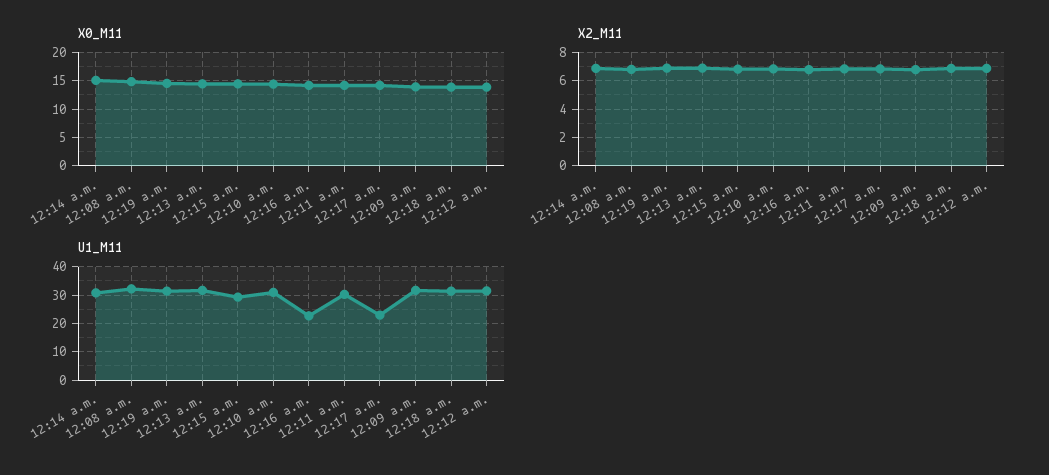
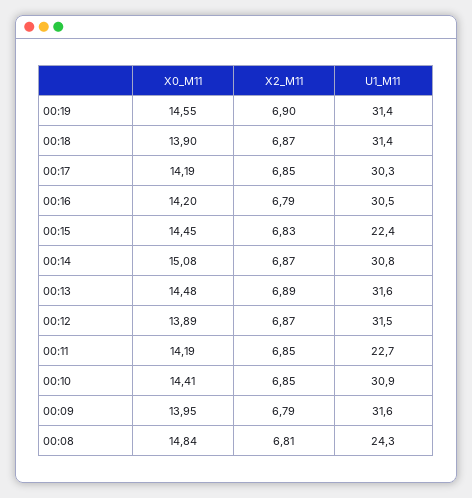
U1_M11, 12:08 a.m.: 32.5 -> 24.3
U1_M11, 12:15 a.m.: 30 -> 22.4
U1_M11, 12:16 a.m.: 22.5 -> 30.5
U1_M11, 12:11 a.m.: 30 -> 22.7
U1_M11, 12:17 a.m.: 22.5 -> 30.3

